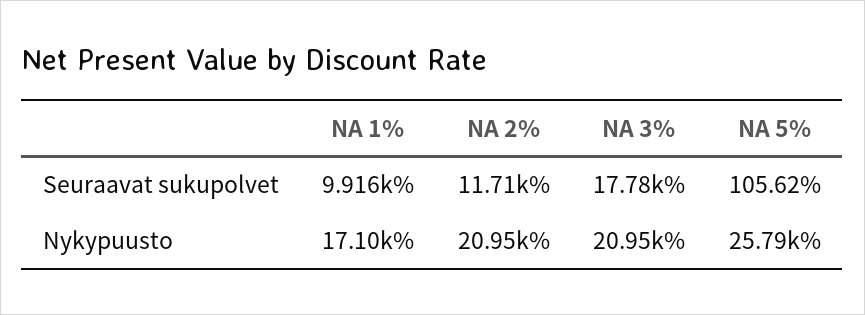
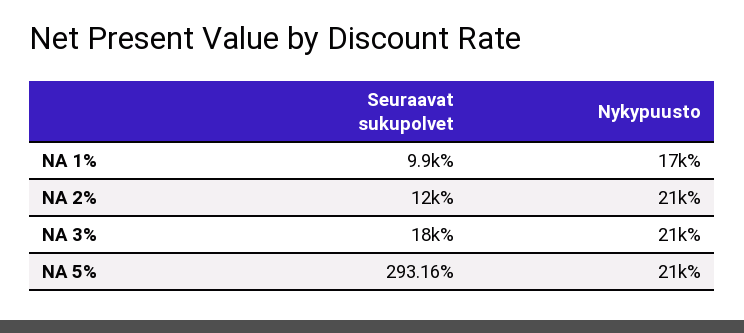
NA 5%, Seuraavat sukupolvet: 105.62 -> 293.16
NA 5%, Nykypuusto: 25790 -> 21000

